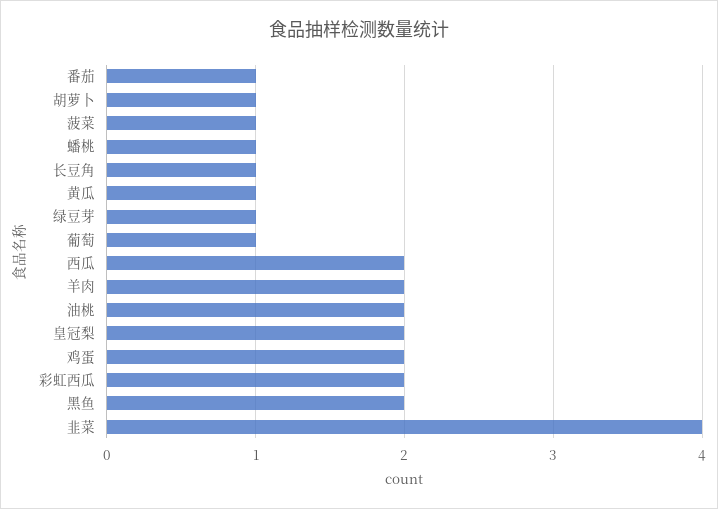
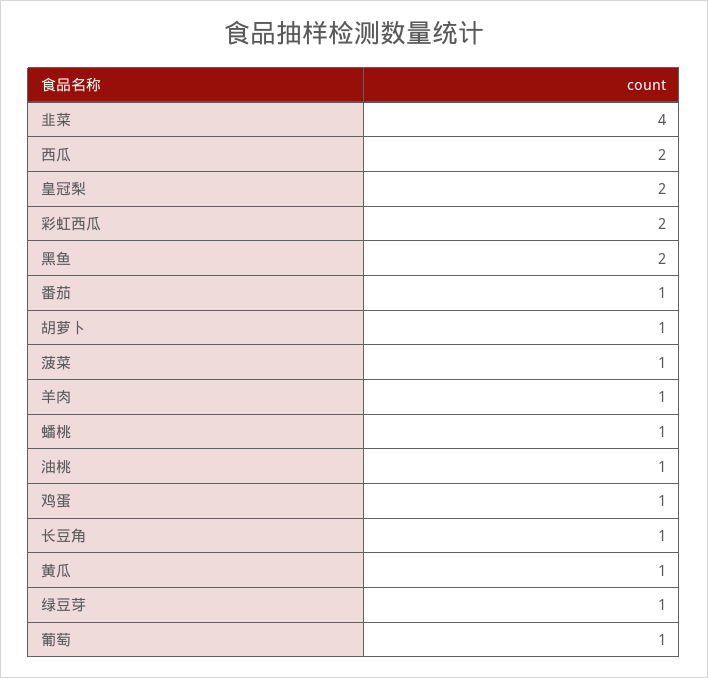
羊肉: 2 -> 1
油桃: 2 -> 1
鸡蛋: 2 -> 1

